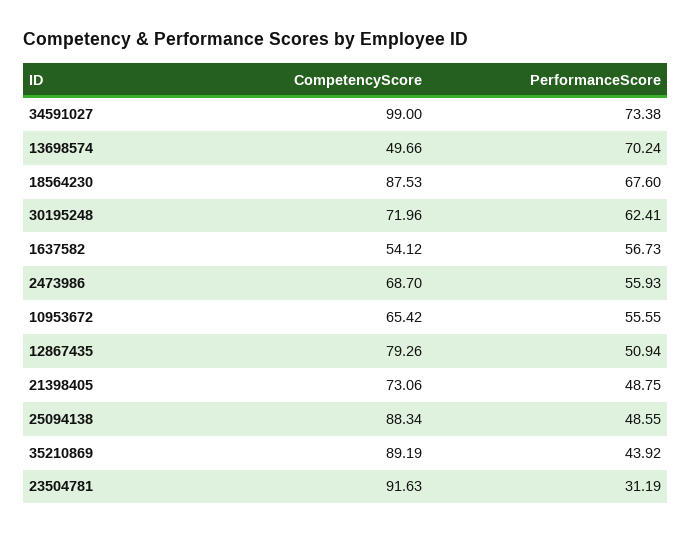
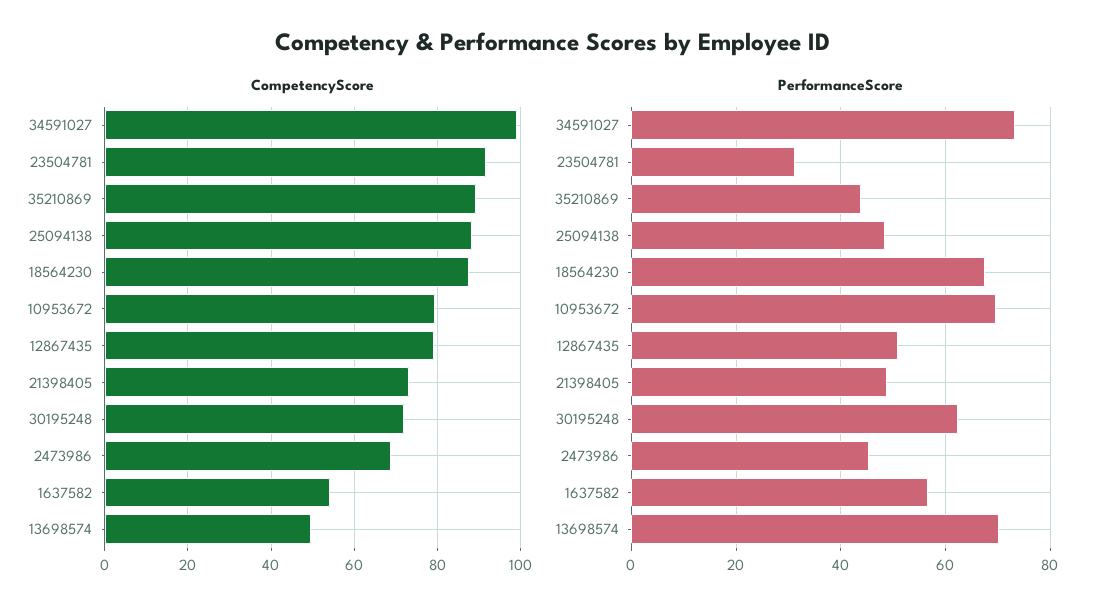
PerformanceScore, 2473986: 55.93 -> 46
CompetencyScore, 10953672: 65.42 -> 80
PerformanceScore, 10953672: 55.55 -> 70

